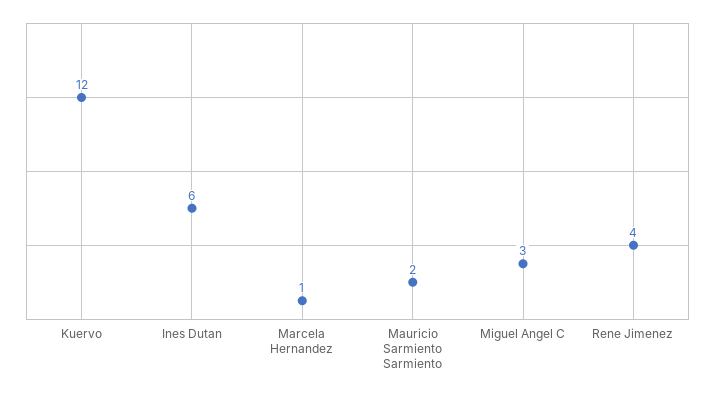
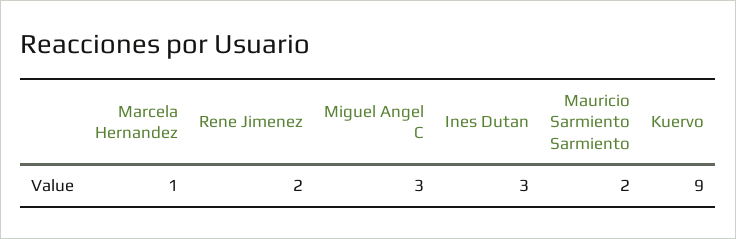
Kuervo: 12 -> 9
Ines Dutan: 6 -> 3
Rene Jimenez: 4 -> 2

